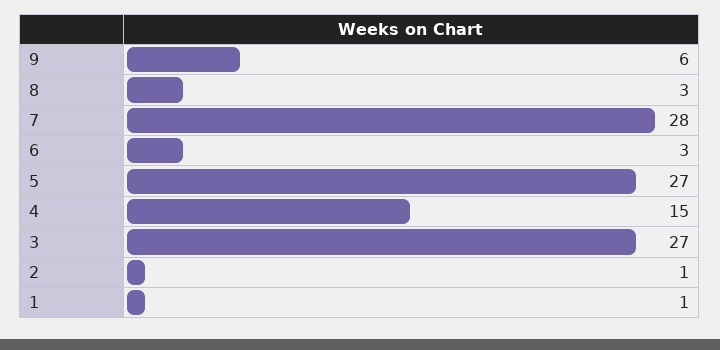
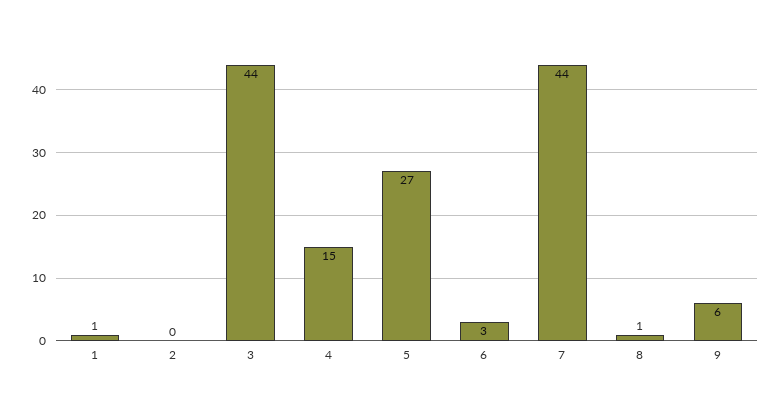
8: 3 -> 1
7: 28 -> 44
3: 27 -> 44
2: 1 -> 0

